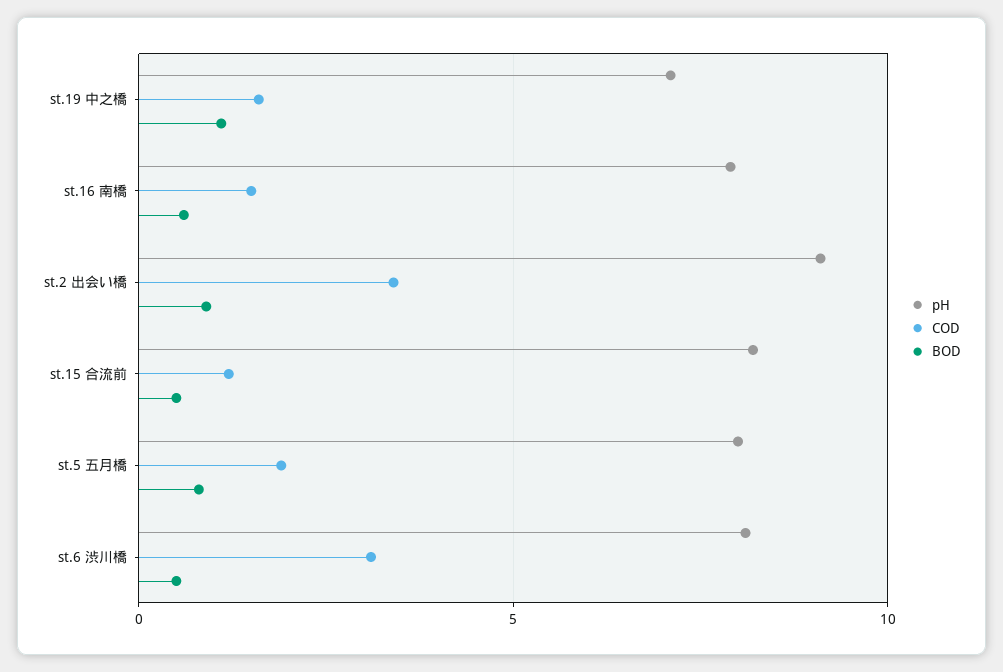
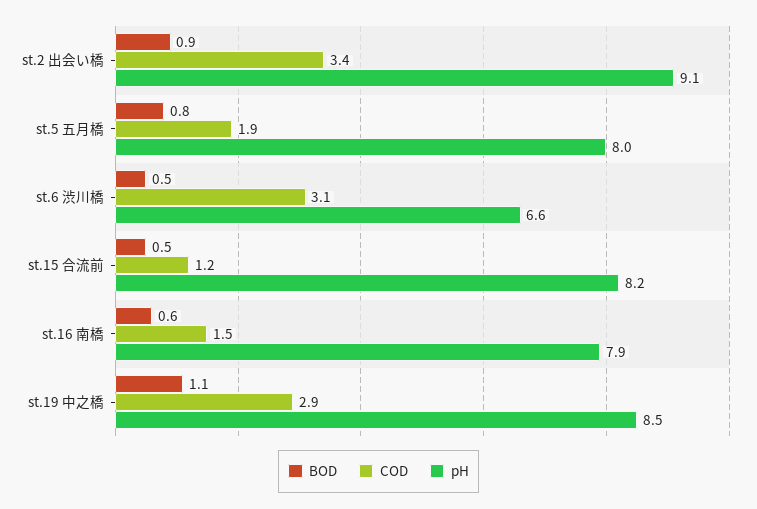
pH, st.19 中之橋: 7 -> 8.5
COD, st.19 中之橋: 1.5 -> 2.9
pH, st.6 渋川橋: 8 -> 6.6

